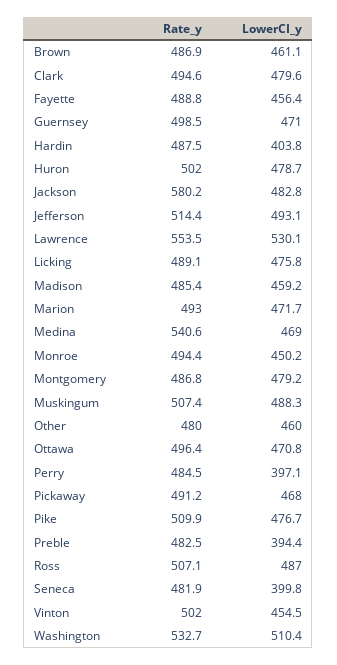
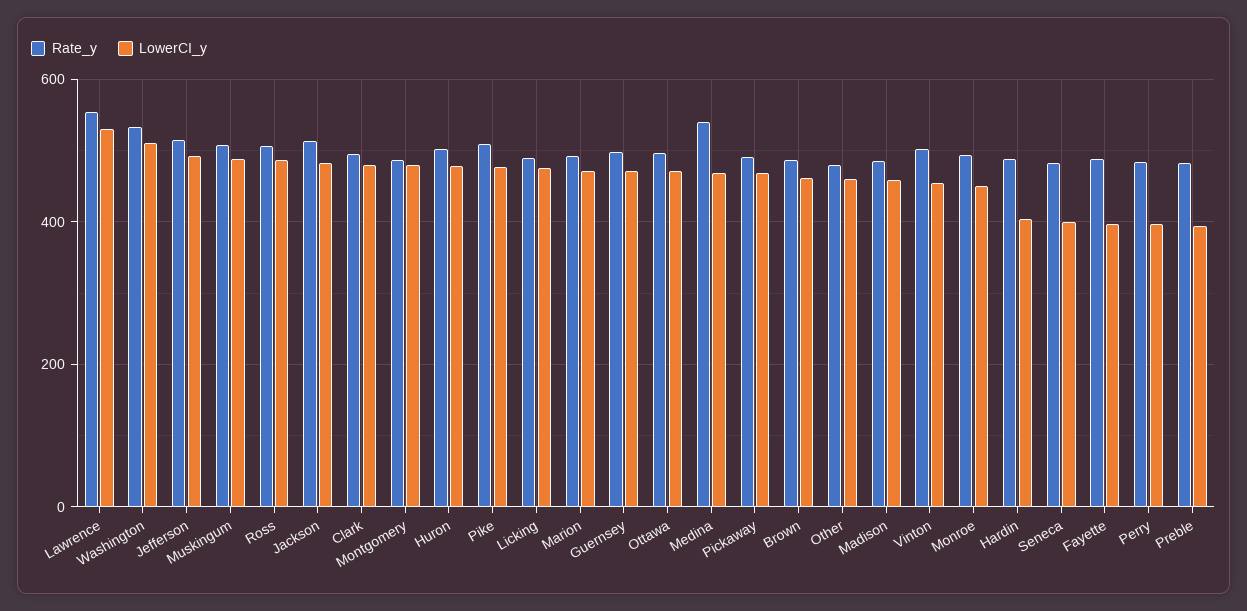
LowerCI_y, Fayette: 456.4 -> 400
Rate_y, Jackson: 580.2 -> 520

